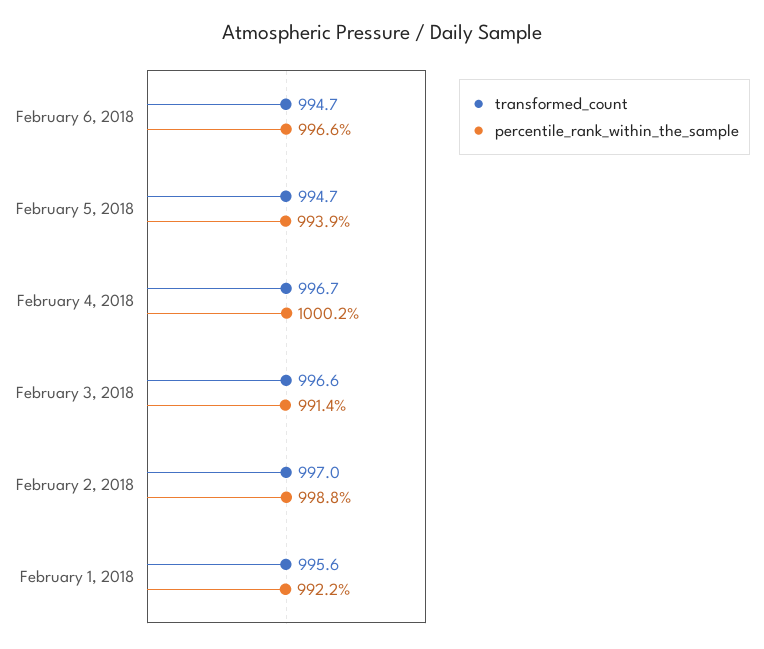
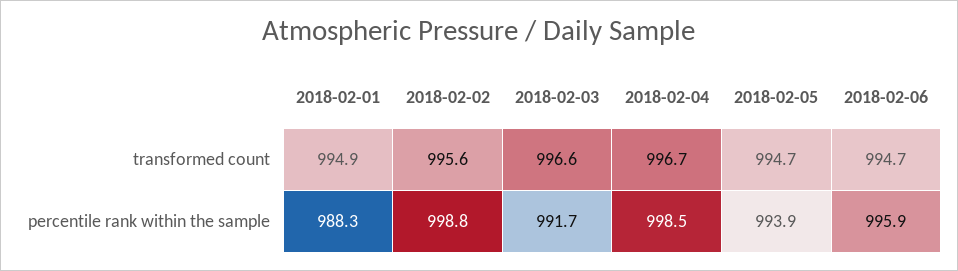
percentile_rank_within_the_sample, February 6, 2018: 996.6 -> 995.9
percentile_rank_within_the_sample, February 4, 2018: 1000.2 -> 998.5
percentile_rank_within_the_sample, February 3, 2018: 991.4 -> 991.7
transformed_count, February 2, 2018: 997 -> 995.6
transformed_count, February 1, 2018: 995.6 -> 994.9
percentile_rank_within_the_sample, February 1, 2018: 992.2 -> 988.3

